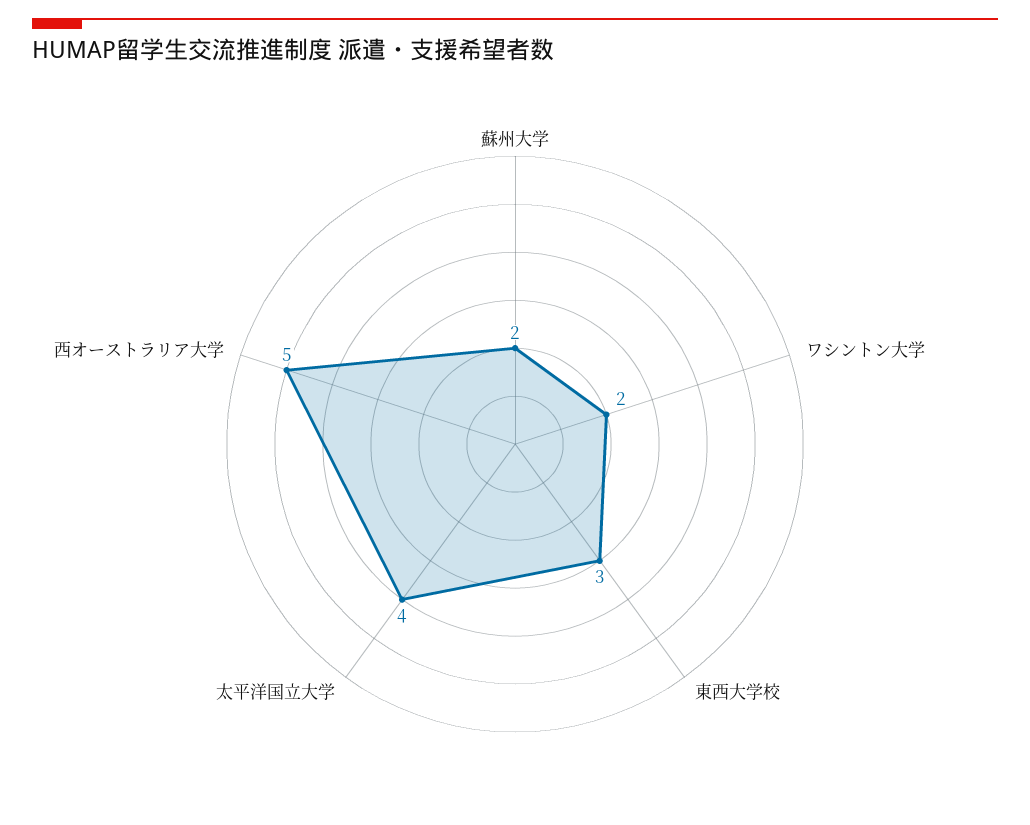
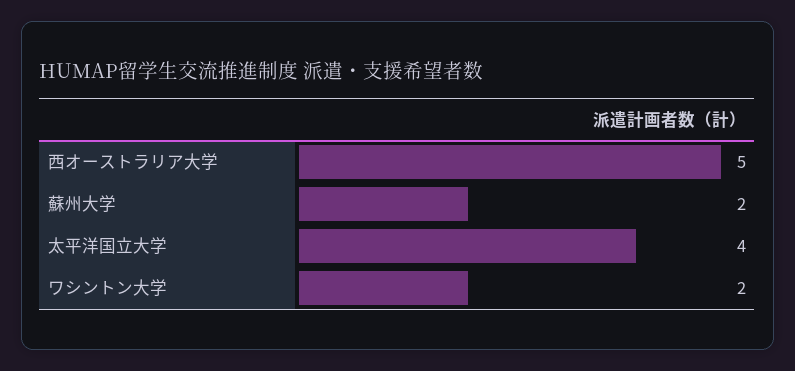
東西大学校: 3 -> none

